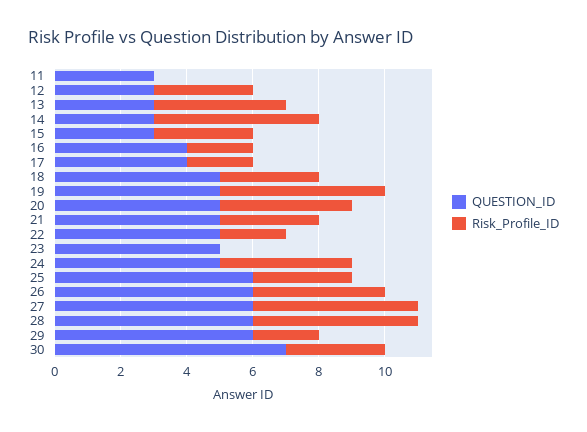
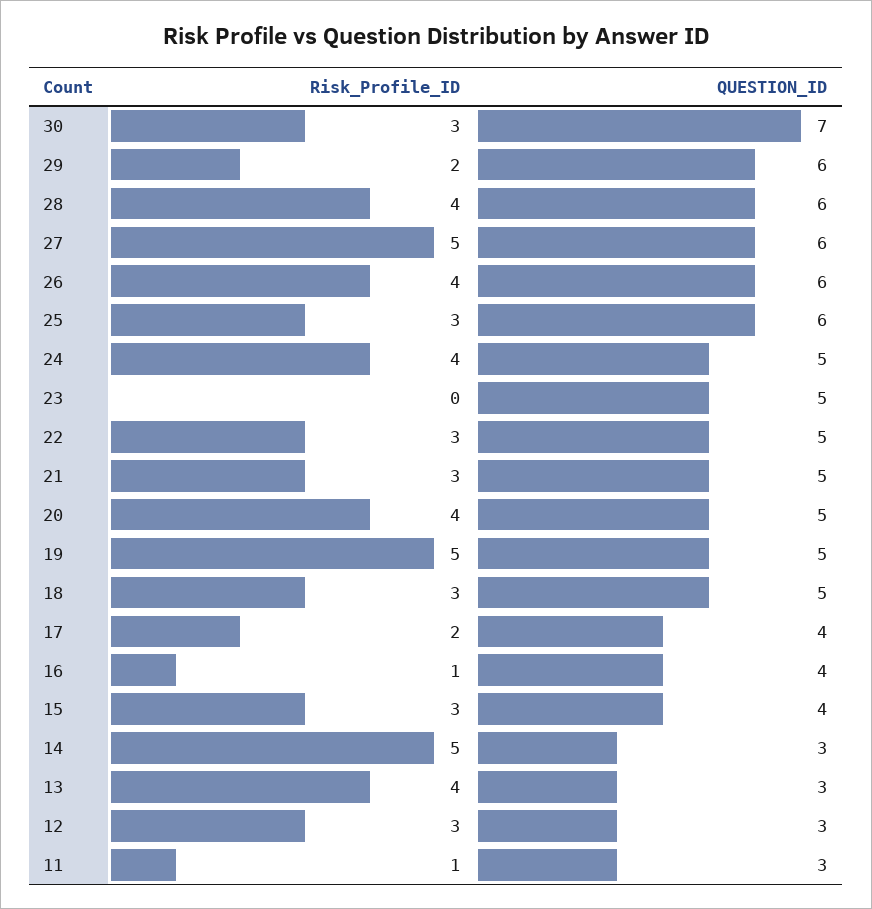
Risk_Profile_ID, 11: 0 -> 1
QUESTION_ID, 15: 3 -> 4
Risk_Profile_ID, 16: 2 -> 1
Risk_Profile_ID, 22: 2 -> 3
Risk_Profile_ID, 28: 5 -> 4

